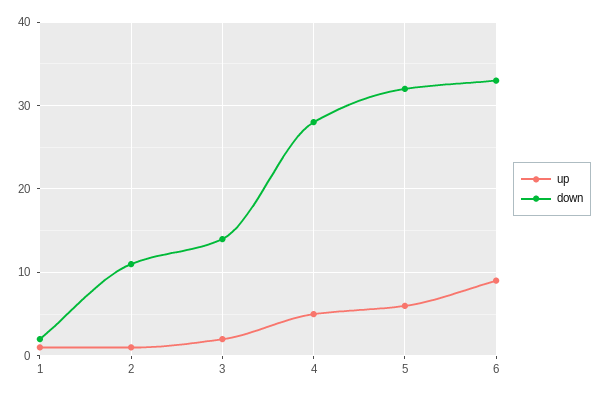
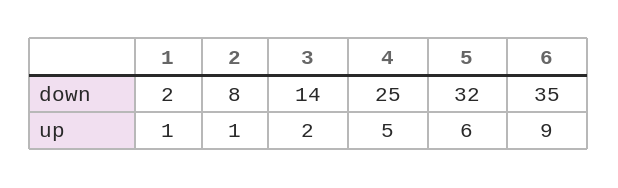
down, 2: 11 -> 8
down, 4: 28 -> 25
down, 6: 33 -> 35

